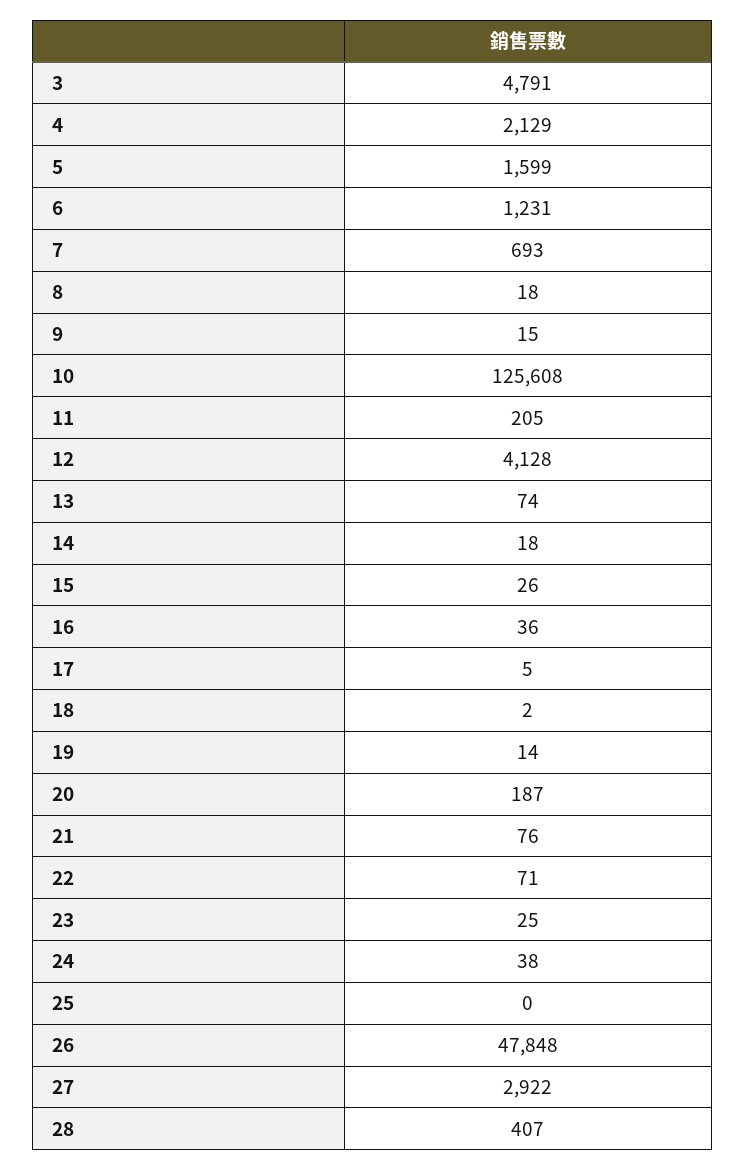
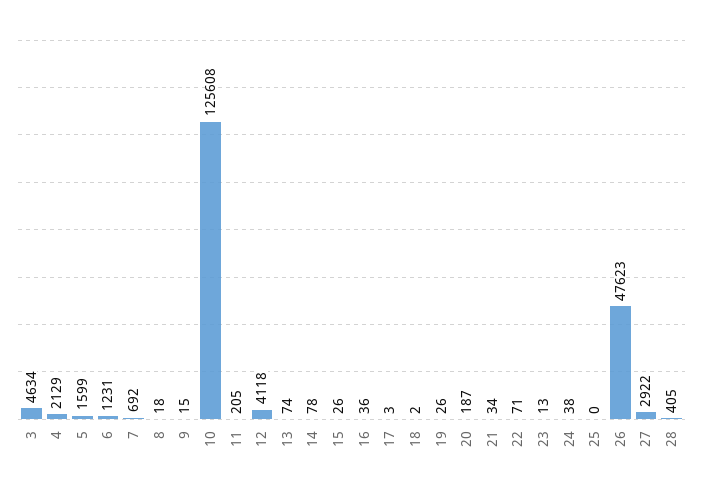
3: 4791 -> 4634
7: 693 -> 692
12: 4128 -> 4118
14: 18 -> 78
17: 5 -> 3
19: 14 -> 26
21: 76 -> 34
23: 25 -> 13
26: 47848 -> 47623
28: 407 -> 405

